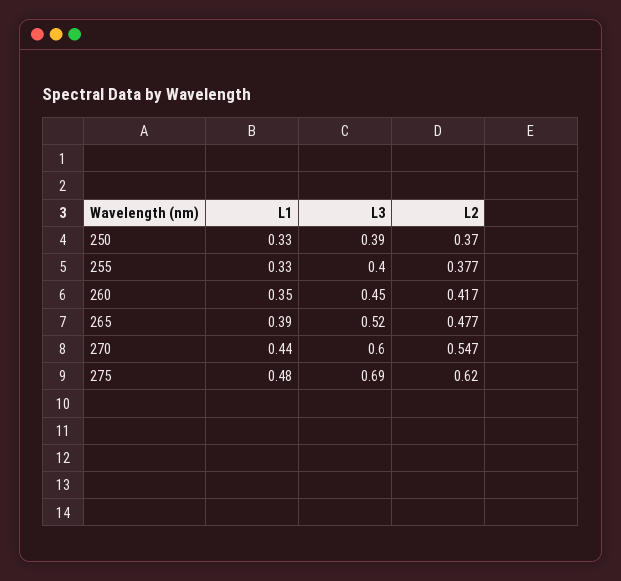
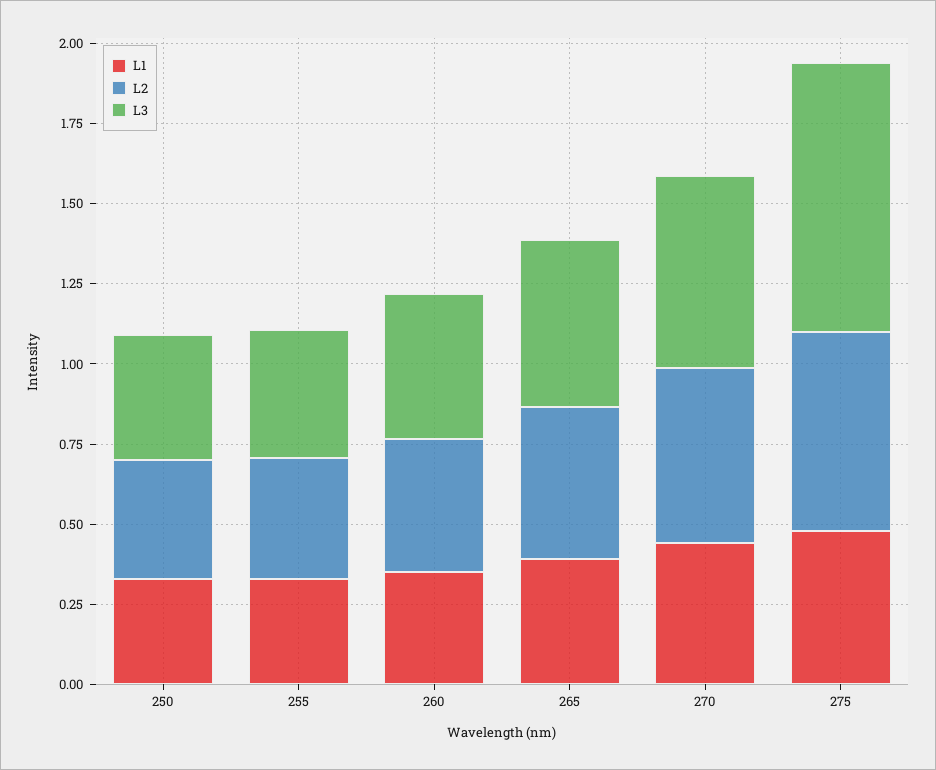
L3, 275: 0.69 -> 0.85

